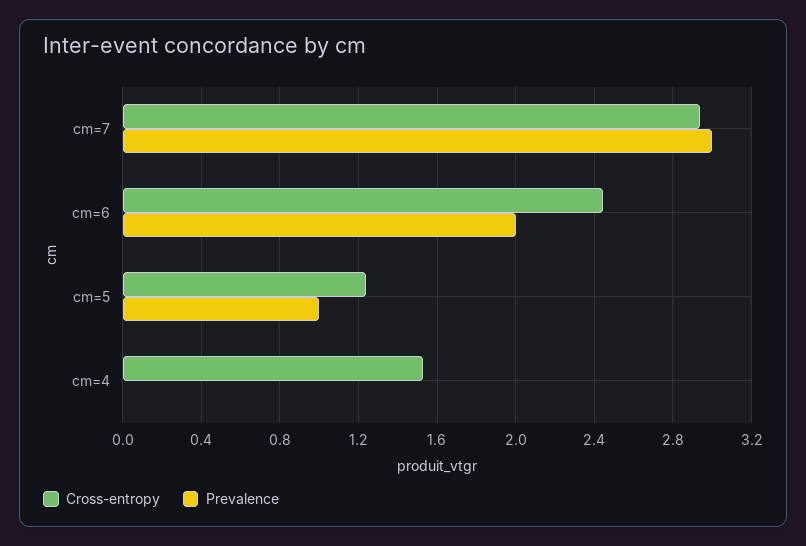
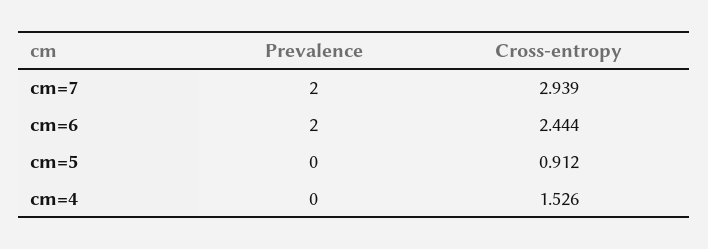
Prevalence, cm=7: 3 -> 2
Cross-entropy, cm=5: 1.25 -> 0.912
Prevalence, cm=5: 1 -> 0

